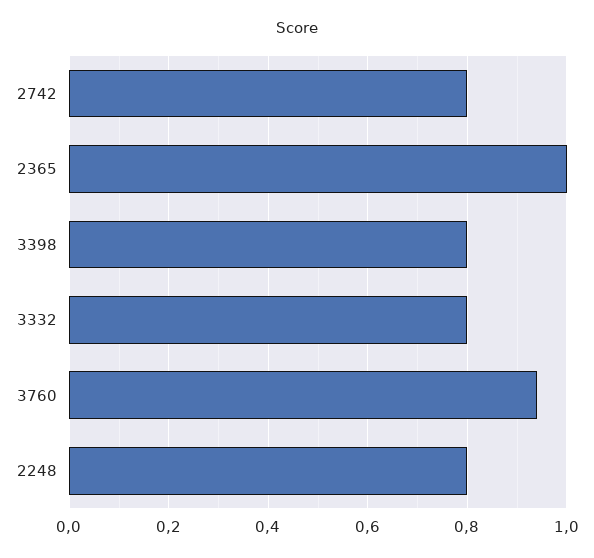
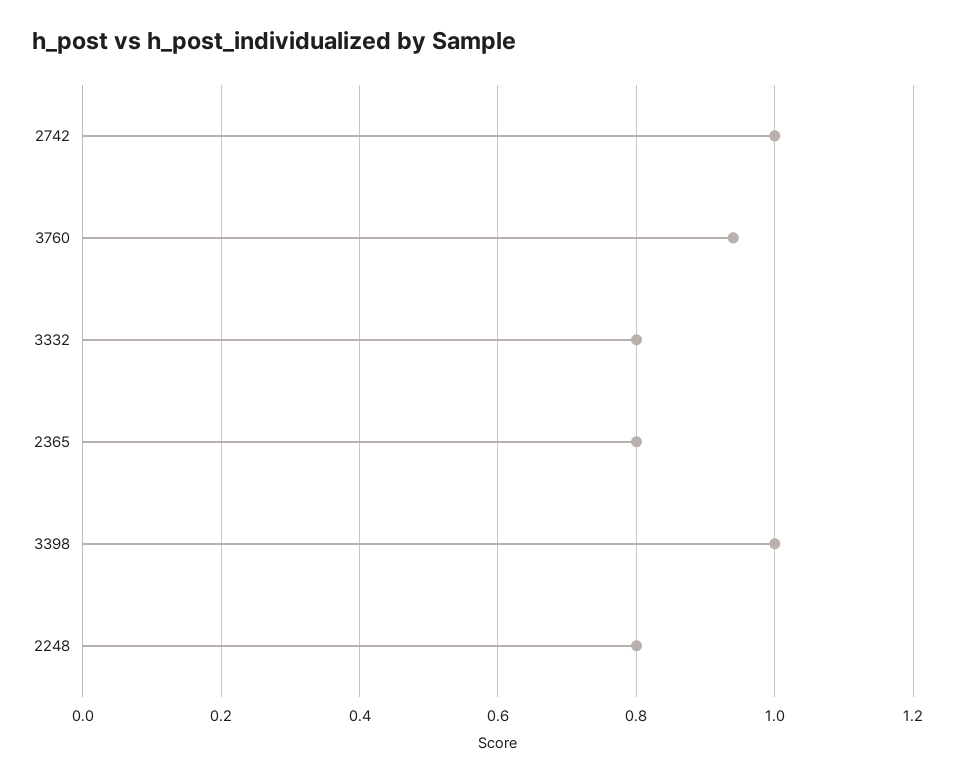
2742: 0.8 -> 1
2365: 1 -> 0.8
3398: 0.8 -> 1

